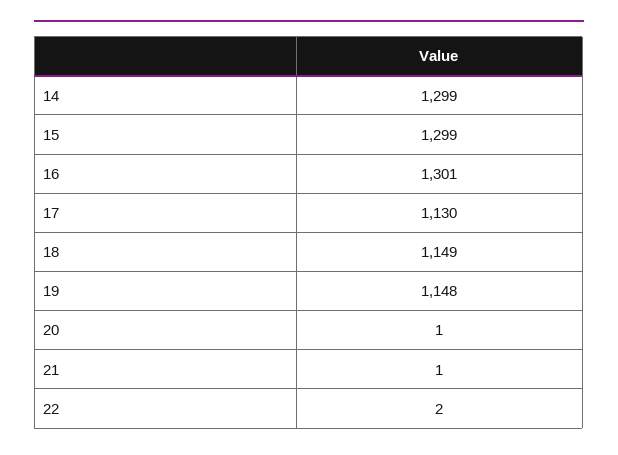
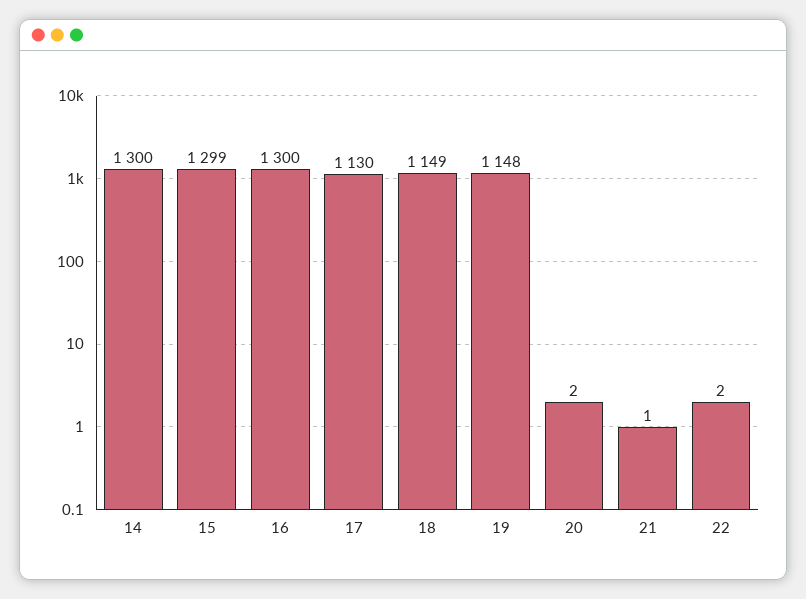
14: 1299 -> 1300
16: 1301 -> 1300
20: 1 -> 2

